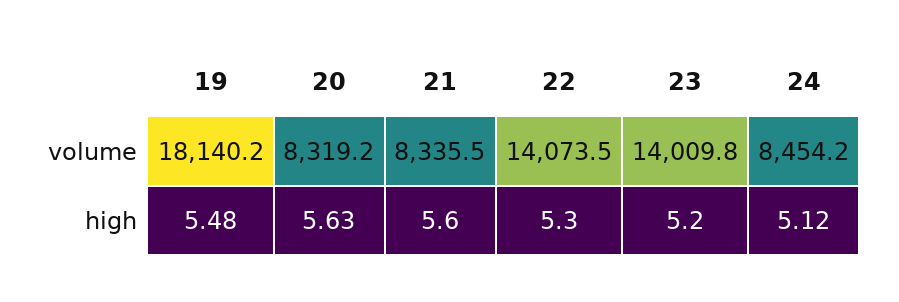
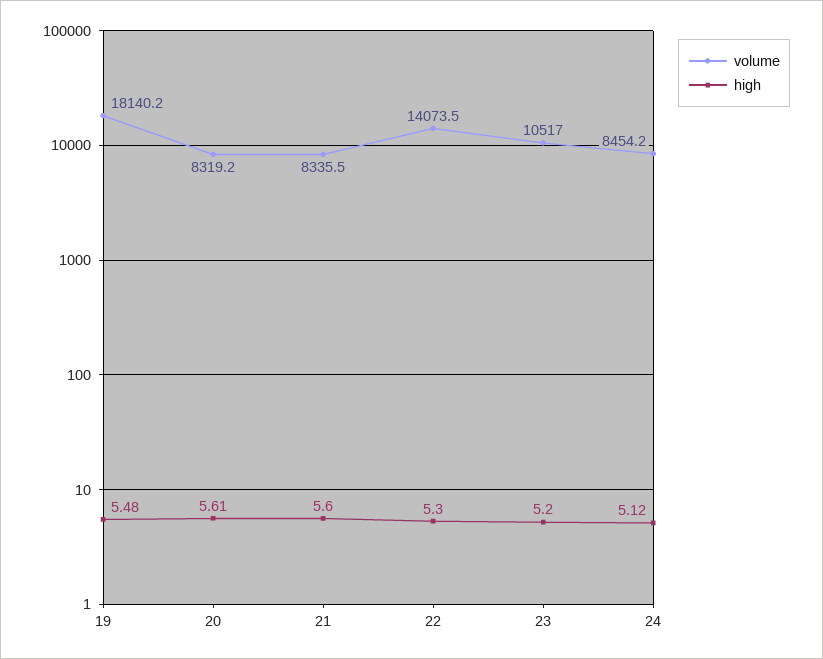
volume, 23: 14009.8 -> 10517
high, 20: 5.63 -> 5.61

